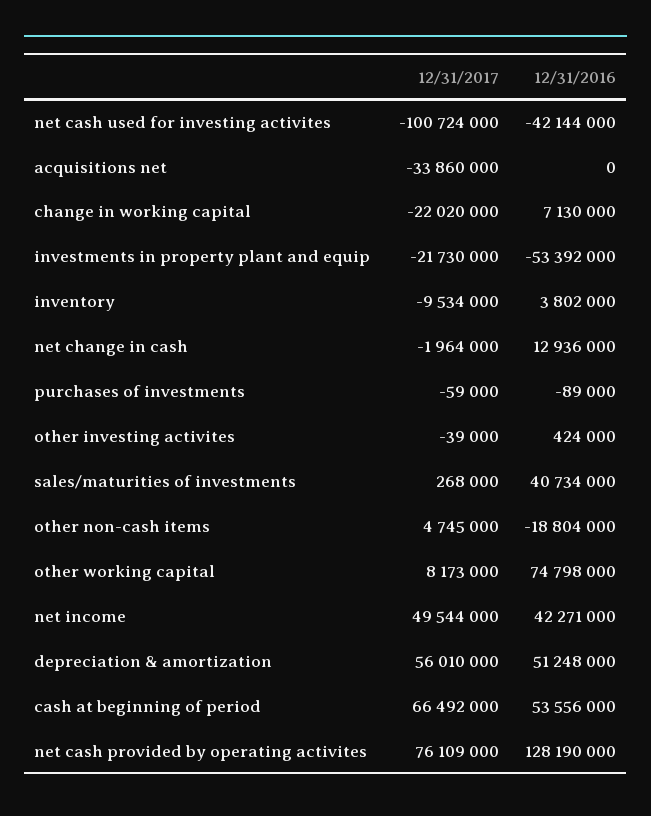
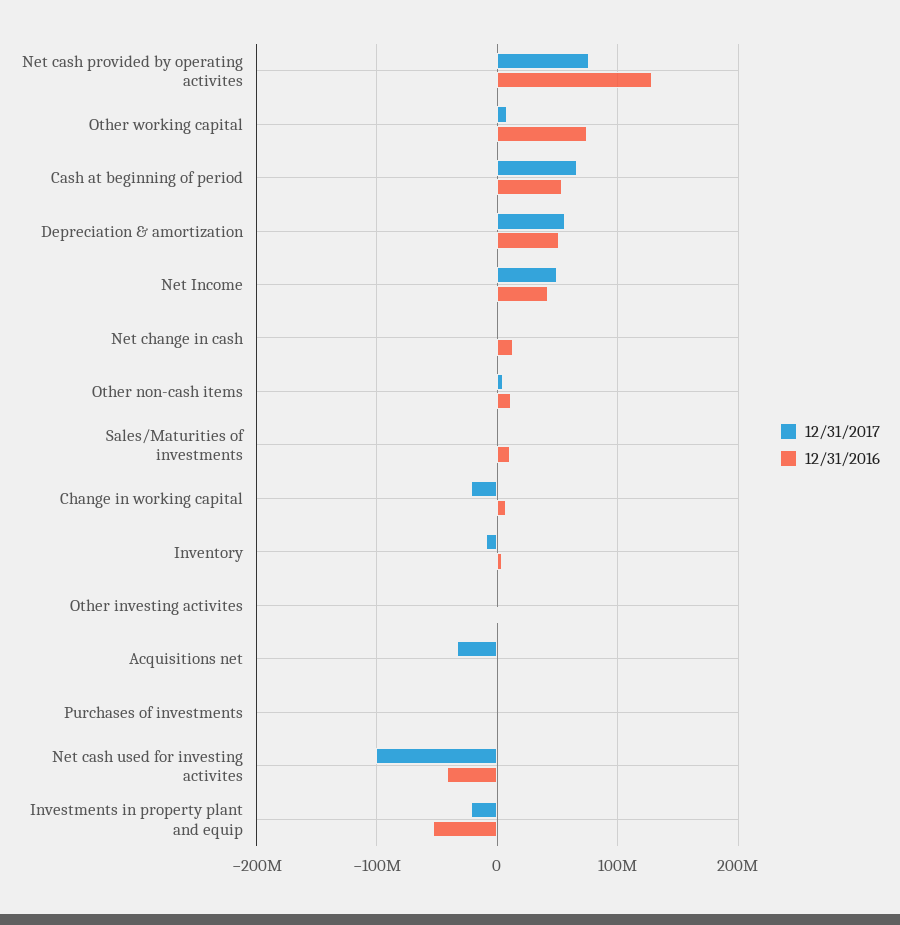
12/31/2016, sales/maturities of investments: 40734000 -> 10000000
12/31/2016, other non-cash items: -18804000 -> 10000000

